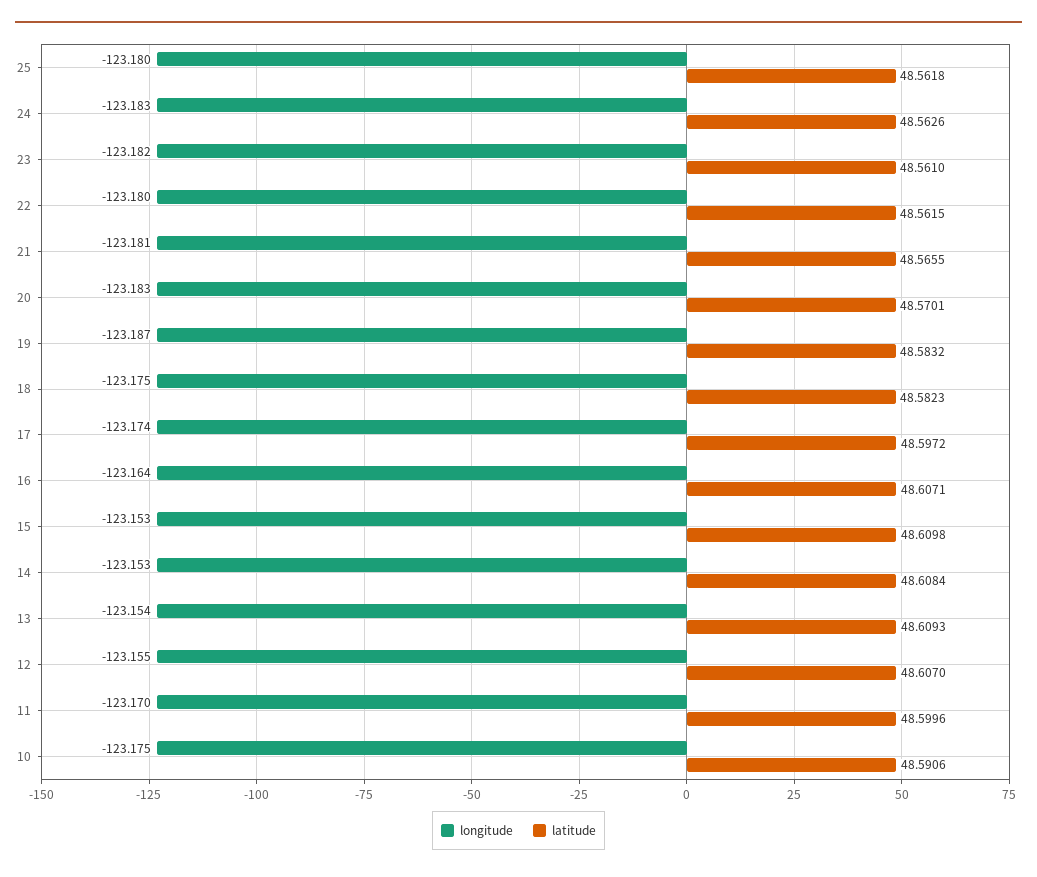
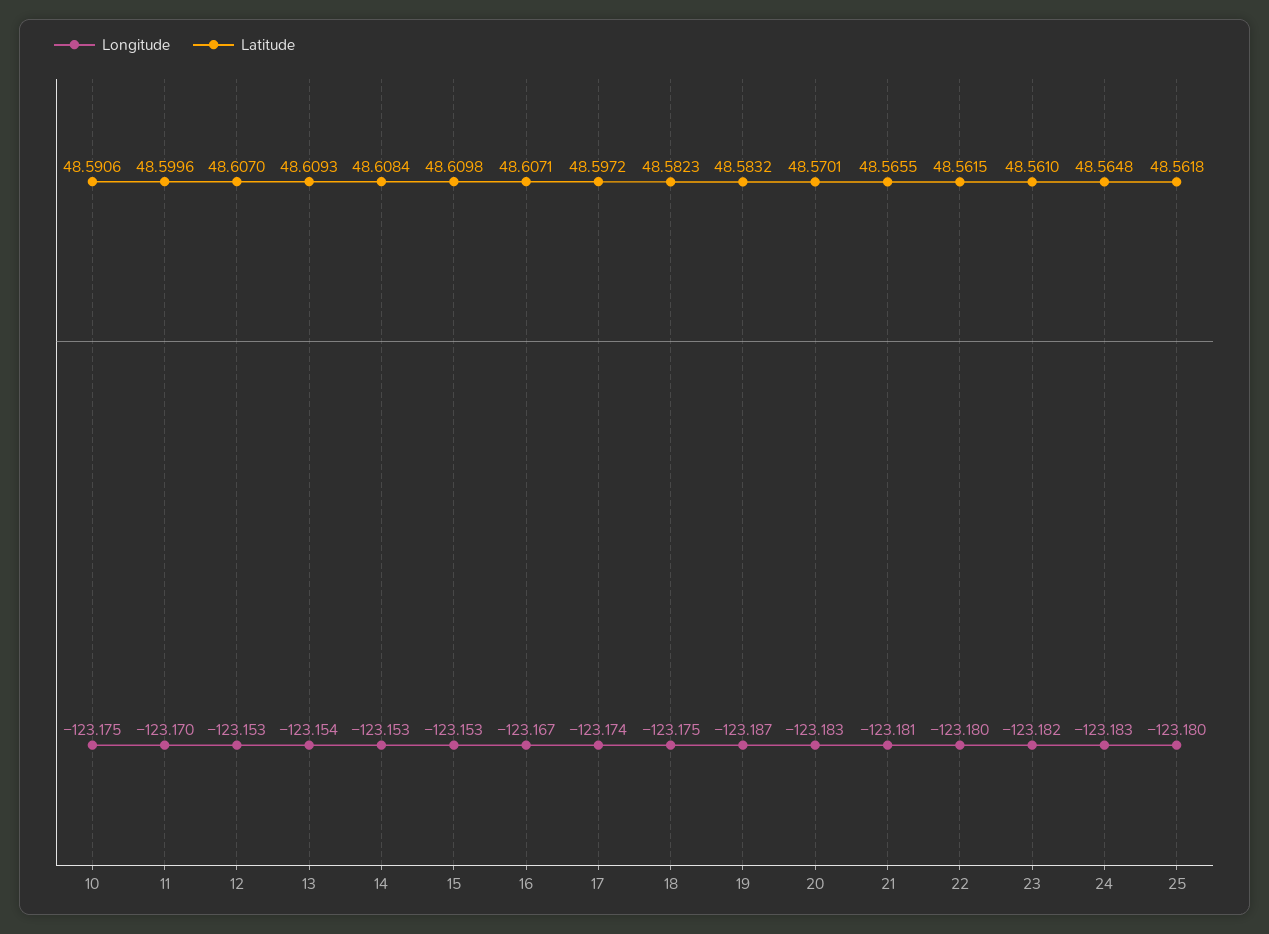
latitude, 24: 48.5626 -> 48.5648
longitude, 16: -123.164 -> -123.167
longitude, 12: -123.155 -> -123.153

